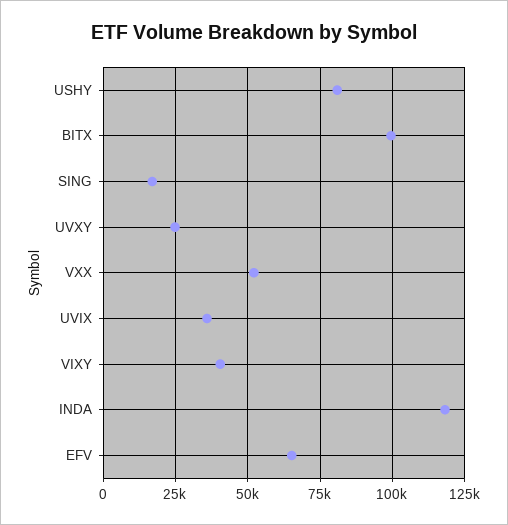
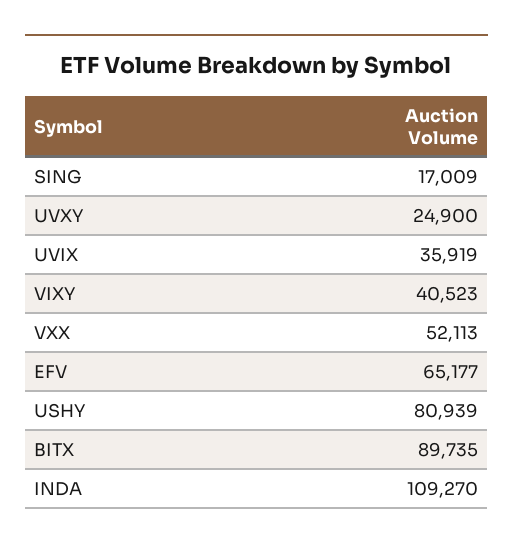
BITX: 100000 -> 89735
INDA: 117500 -> 109270

